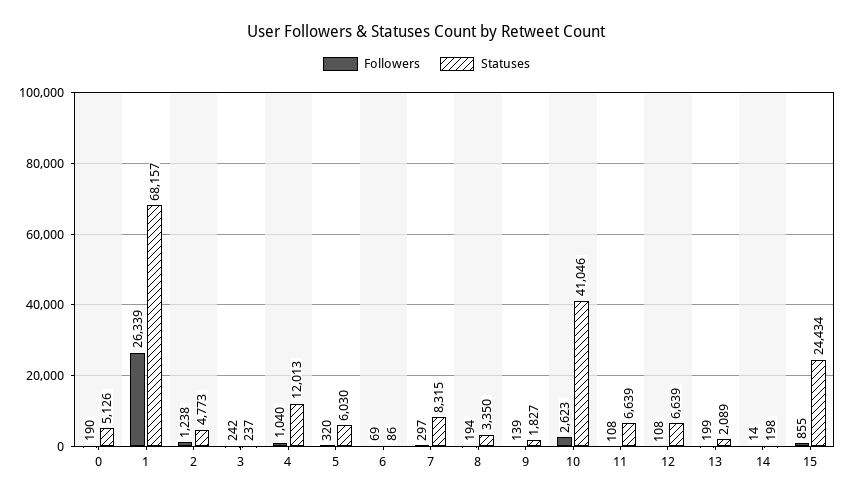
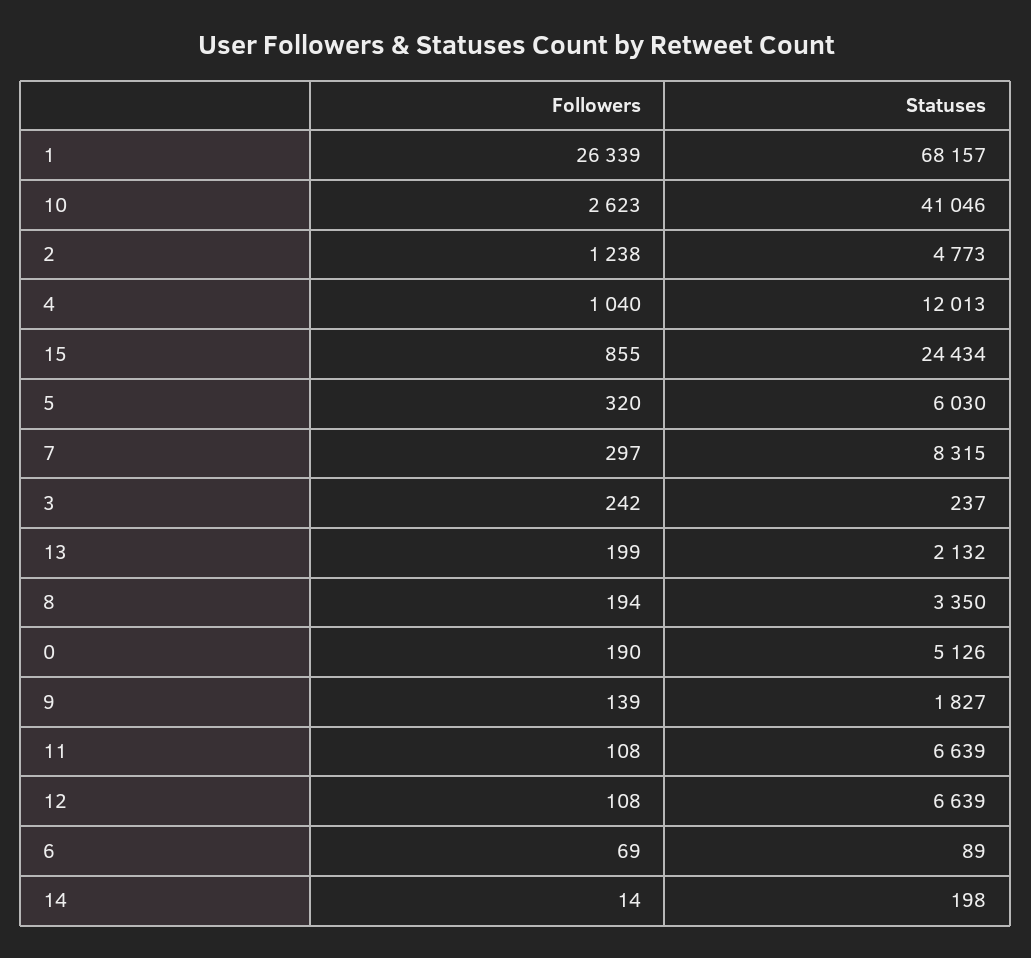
Statuses, 6: 86 -> 89
Statuses, 13: 2089 -> 2132

